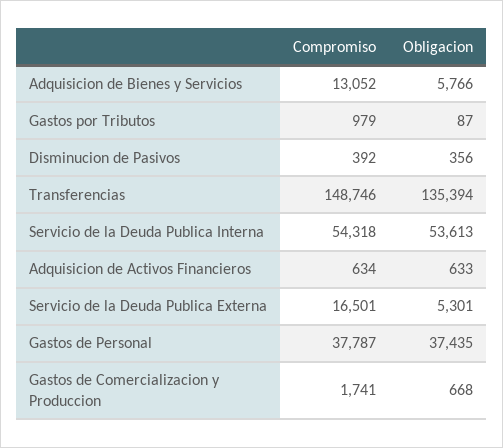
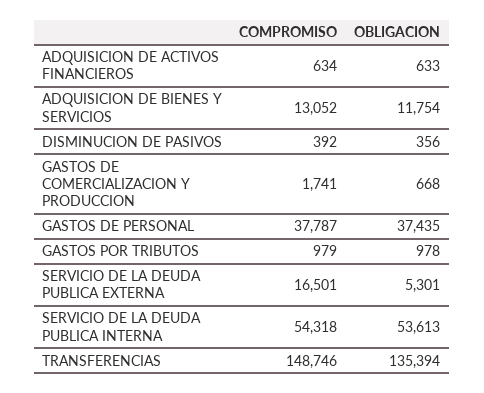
Obligacion, Adquisicion de Bienes y Servicios: 5766 -> 11754
Obligacion, Gastos por Tributos: 87 -> 978

